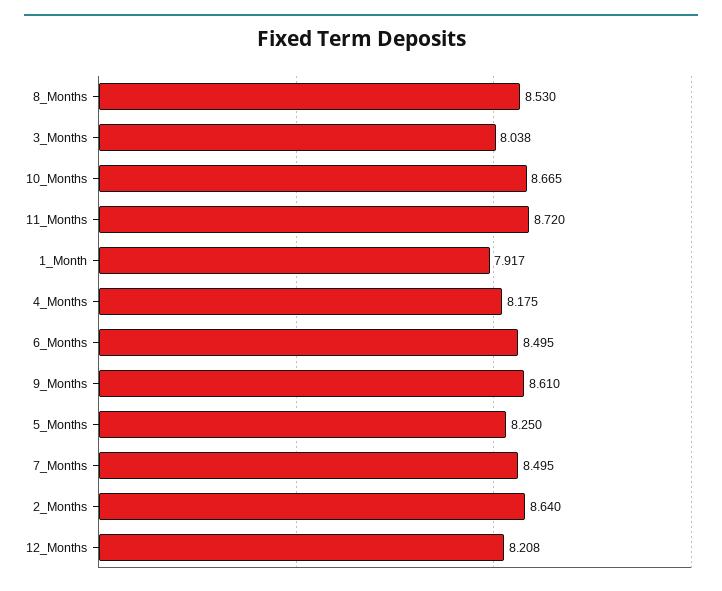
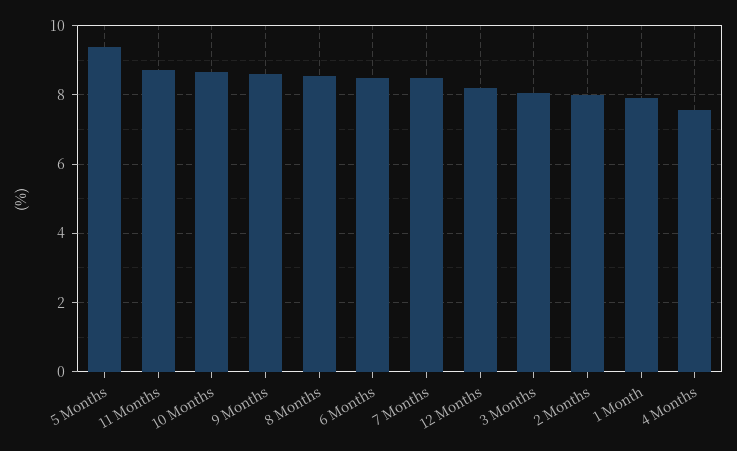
4_Months: 8.175 -> 7.6
5_Months: 8.25 -> 9.4
2_Months: 8.64 -> 8

